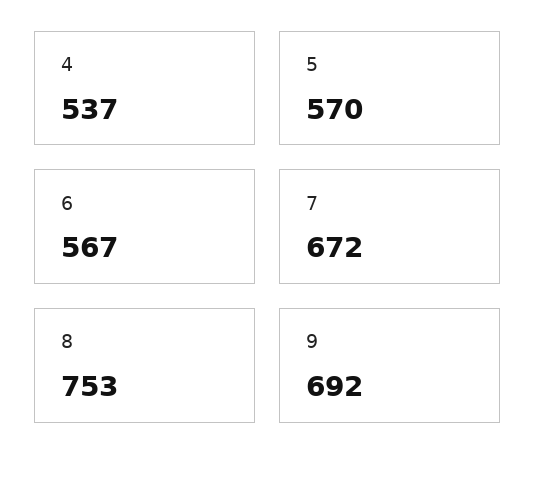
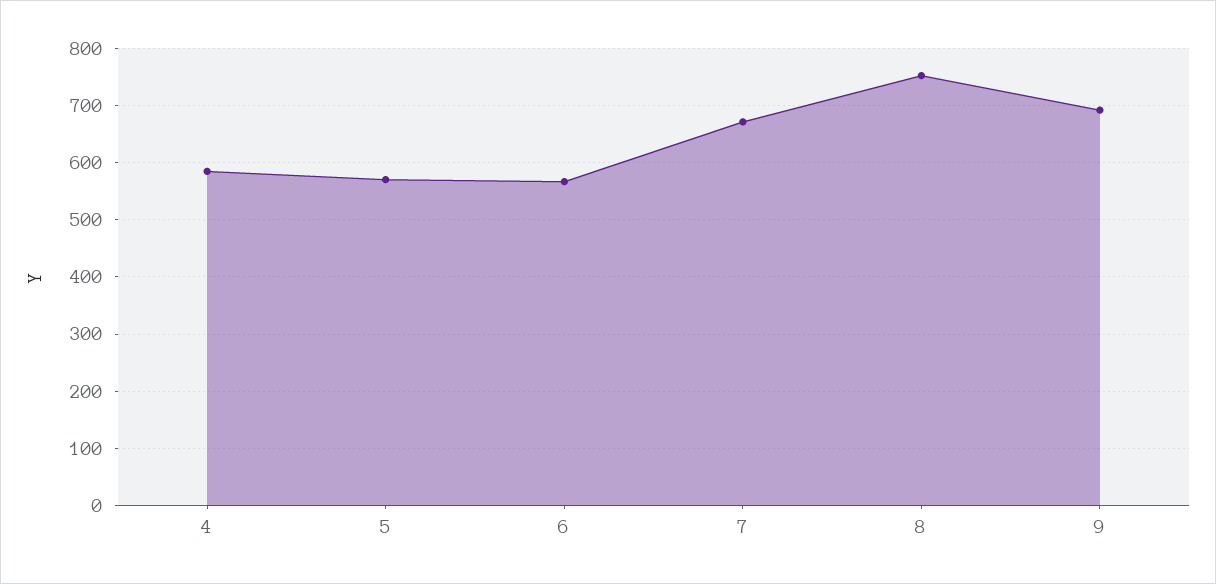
4: 537 -> 580

